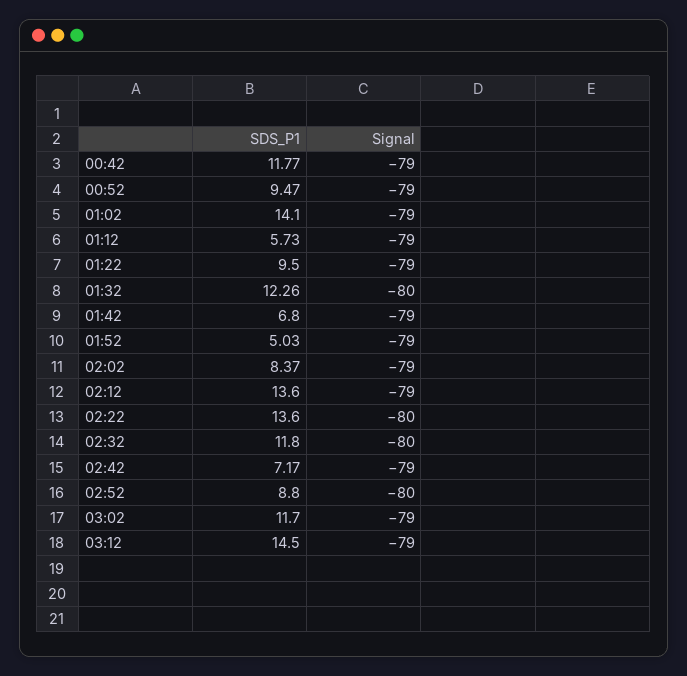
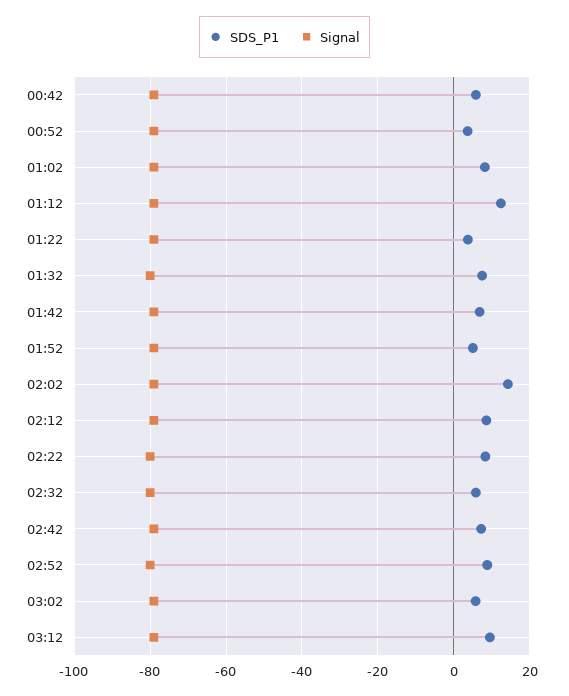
SDS_P1, 00:42: 11.77 -> 6
SDS_P1, 00:52: 9.47 -> 4
SDS_P1, 01:02: 14.1 -> 8
SDS_P1, 01:12: 5.73 -> 12
SDS_P1, 01:22: 9.5 -> 4
SDS_P1, 01:32: 12.26 -> 8
SDS_P1, 02:02: 8.37 -> 14
SDS_P1, 02:12: 13.6 -> 8
SDS_P1, 02:22: 13.6 -> 8
SDS_P1, 02:32: 11.8 -> 6
SDS_P1, 03:02: 11.7 -> 6
SDS_P1, 03:12: 14.5 -> 10

